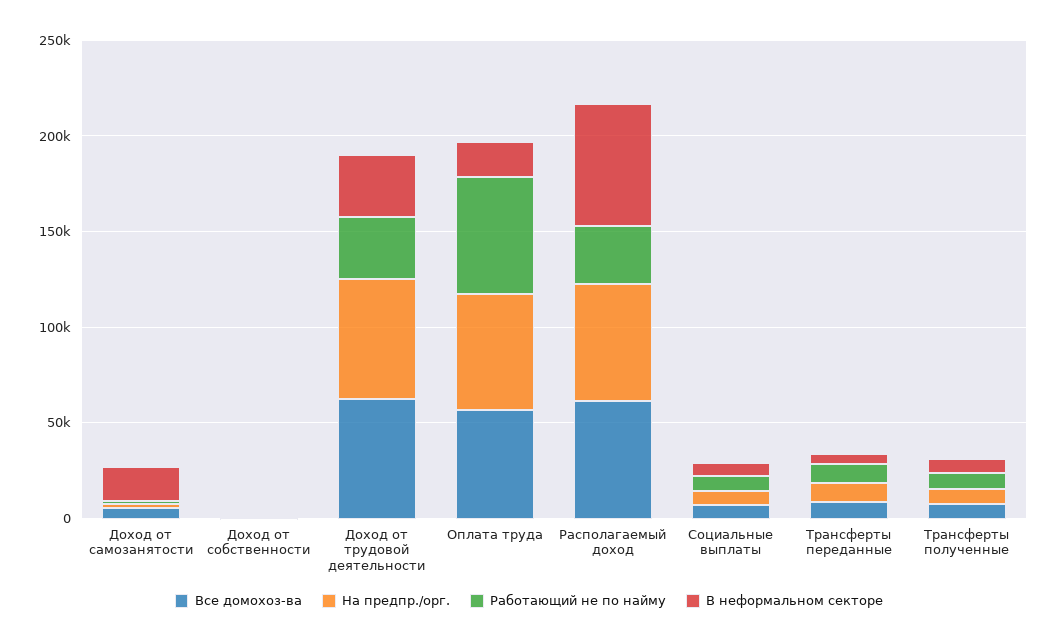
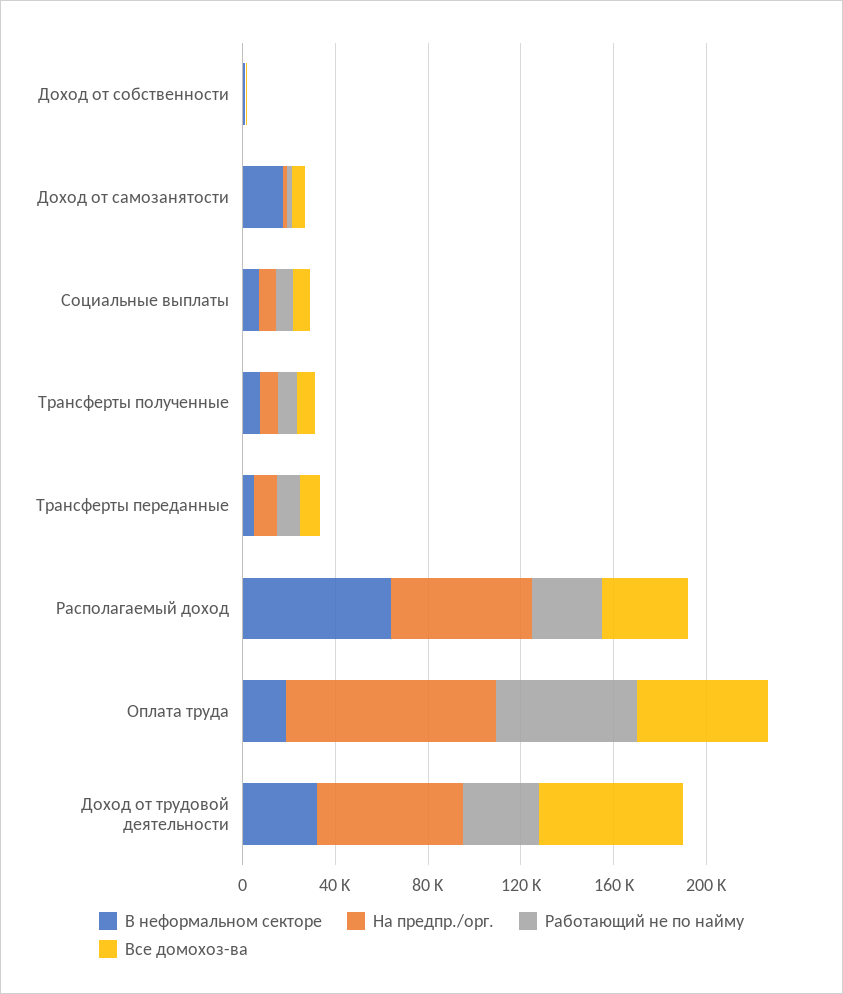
На предпр./орг., Оплата труда: 60000 -> 90000
Все домохоз-ва, Располагаемый доход: 60000 -> 40000

